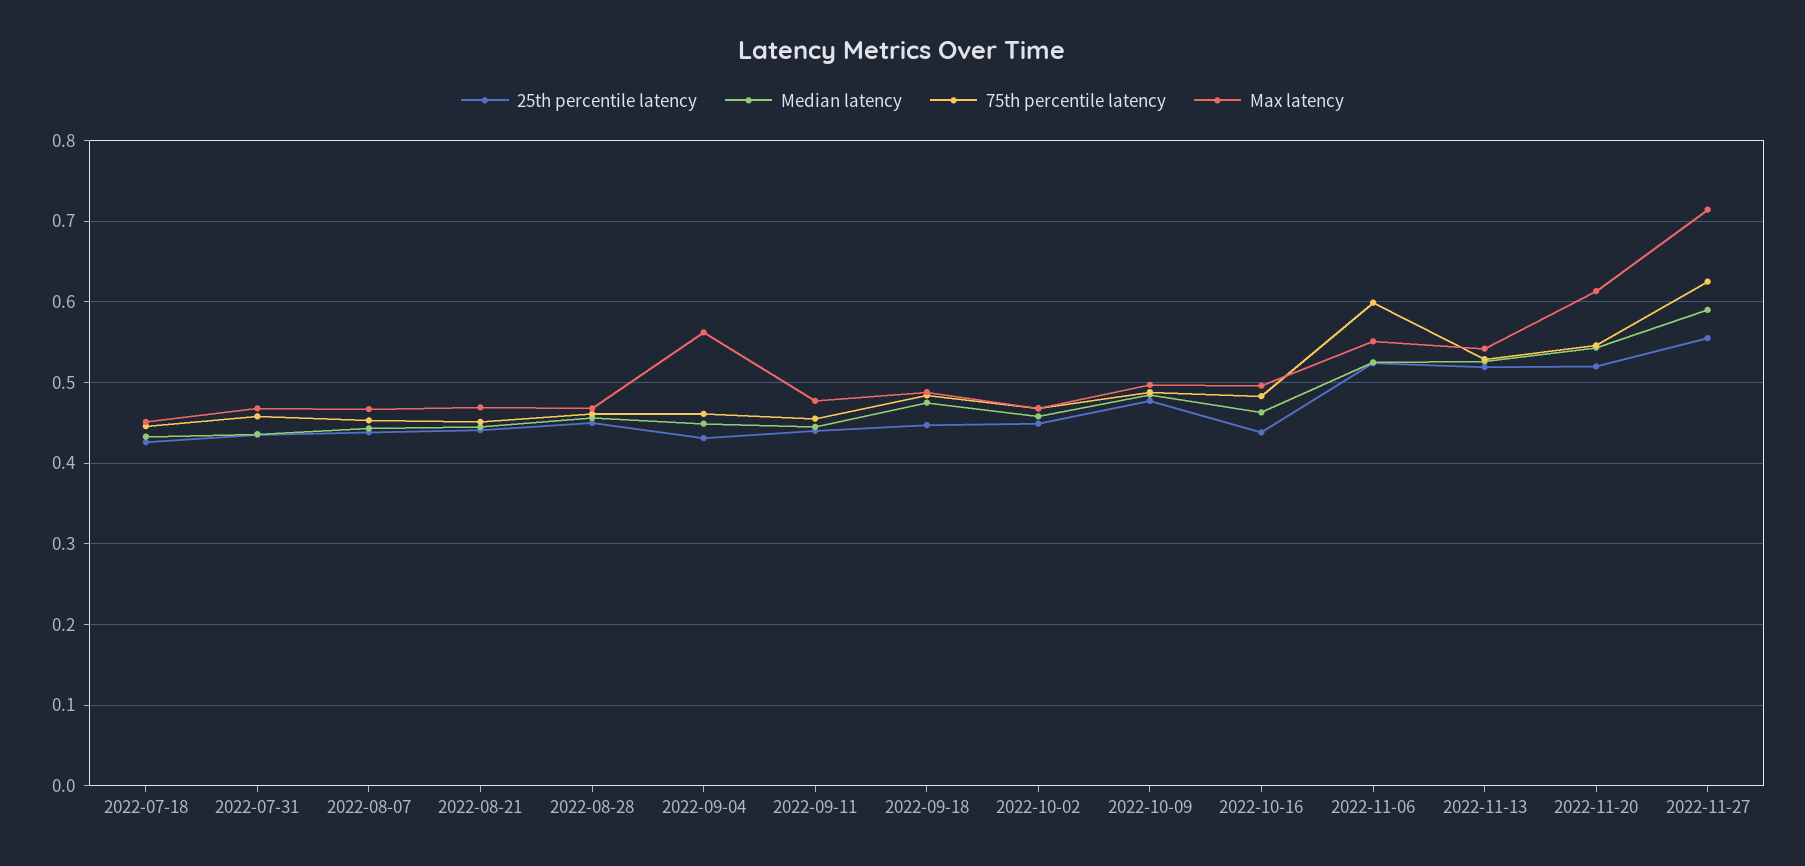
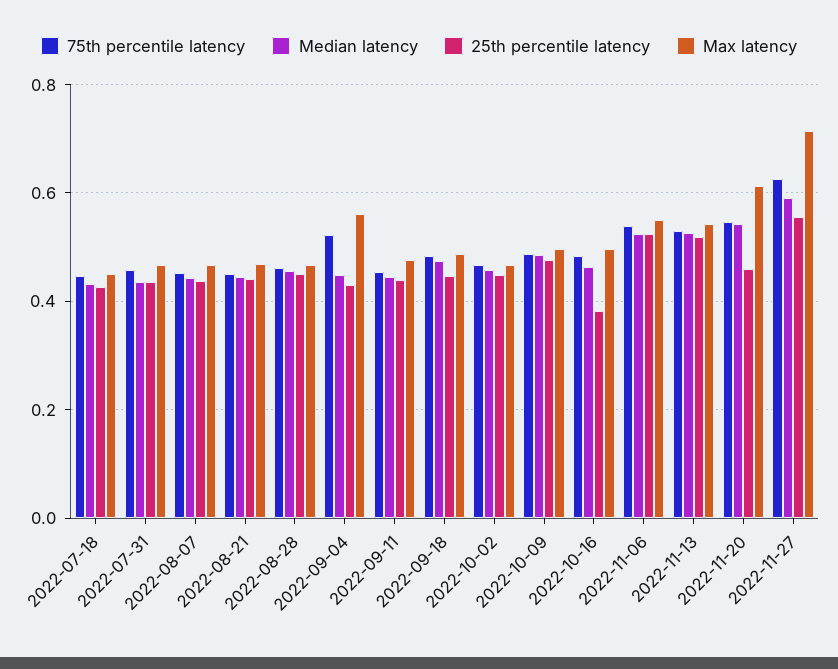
75th percentile latency, 2022-09-04: 0.46 -> 0.52
25th percentile latency, 2022-10-16: 0.44 -> 0.38
75th percentile latency, 2022-11-06: 0.6 -> 0.54
25th percentile latency, 2022-11-20: 0.52 -> 0.46

